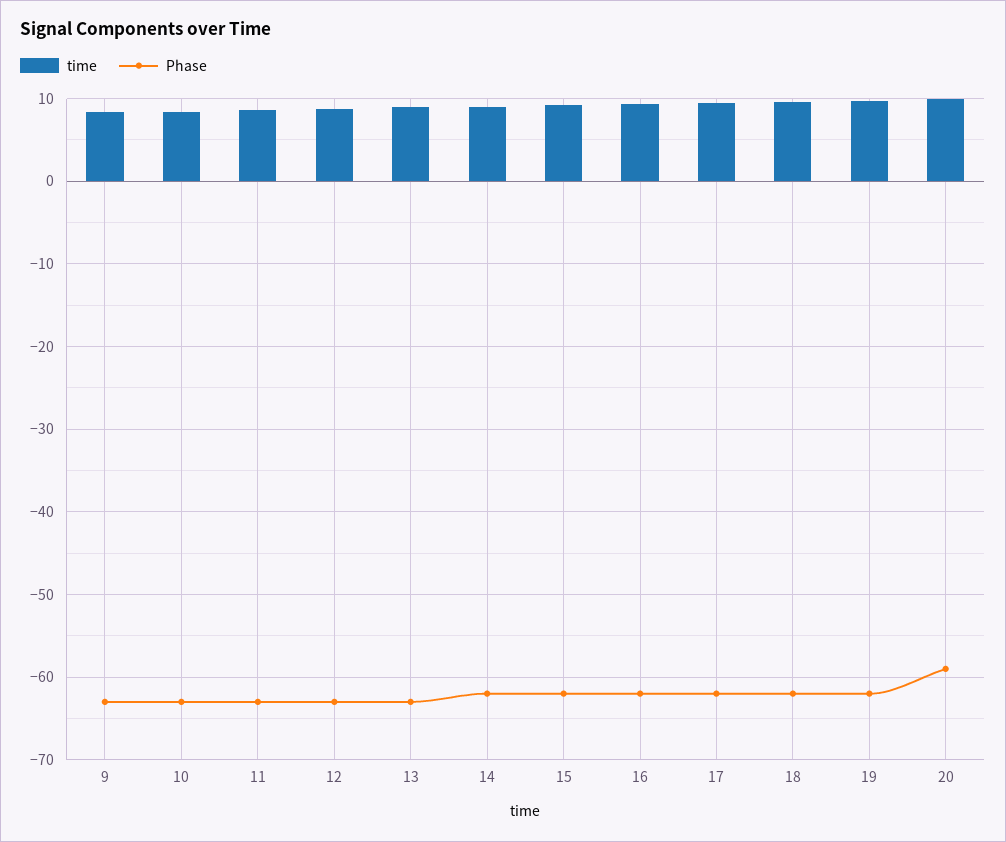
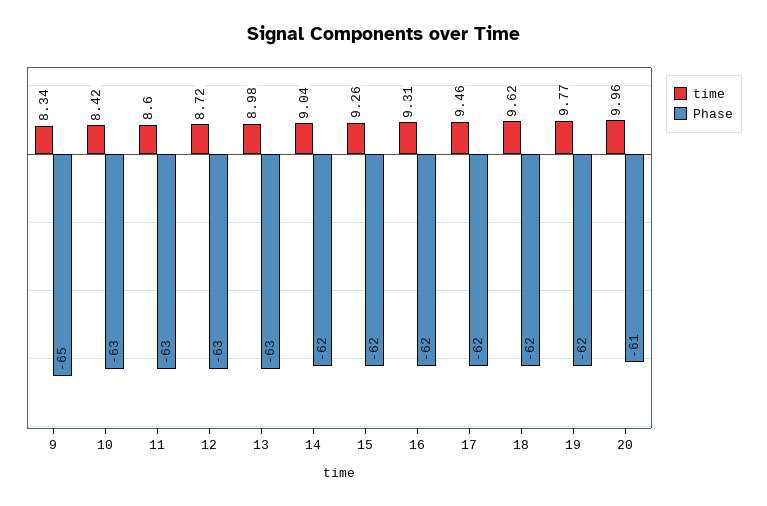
Phase, 9: -63 -> -65
Phase, 20: -59 -> -61

